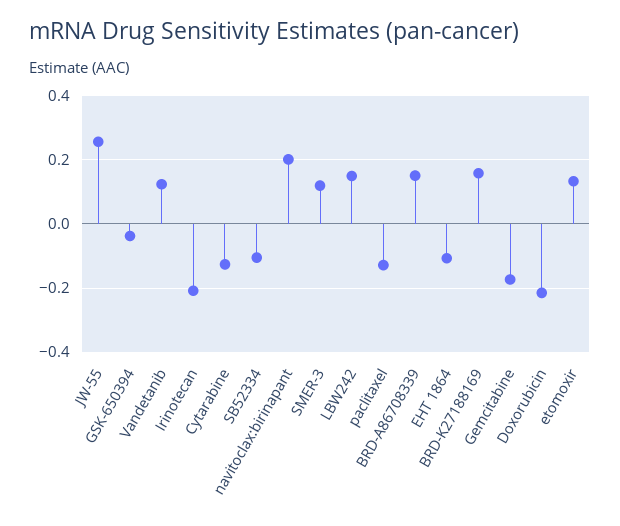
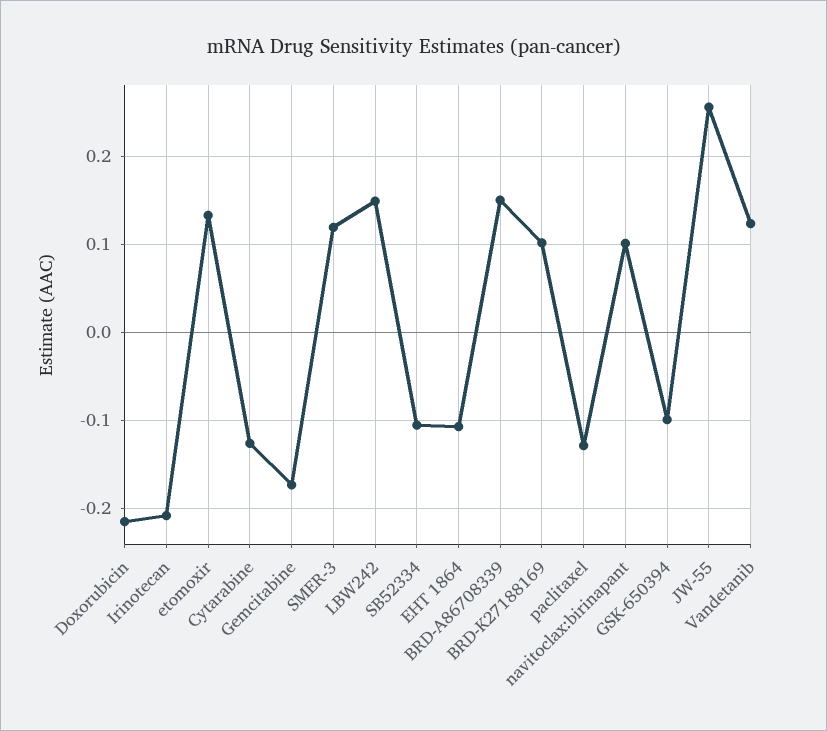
GSK-650394: -0.04 -> -0.1
navitoclax:birinapant: 0.2 -> 0.1
BRD-K27188169: 0.16 -> 0.1

